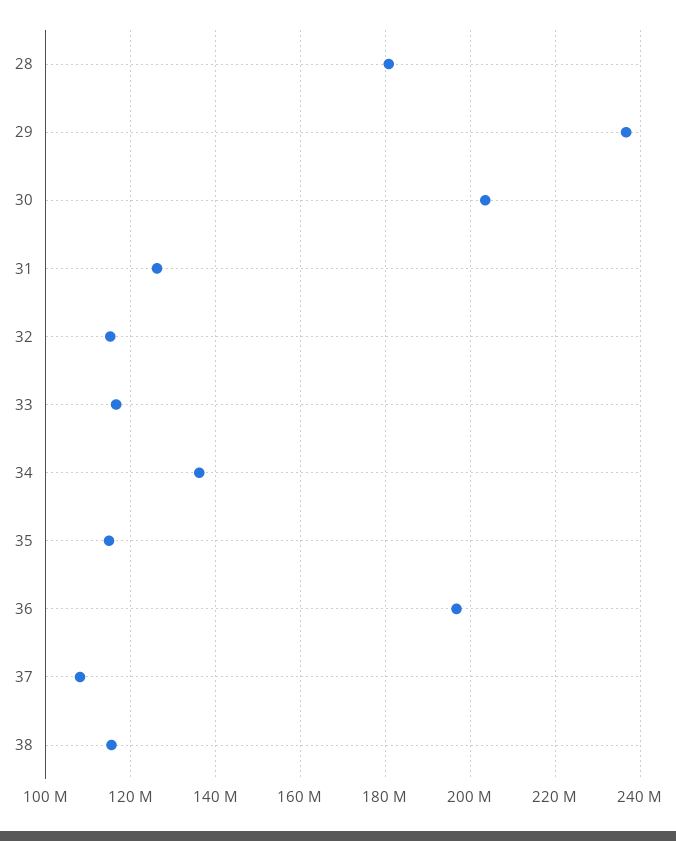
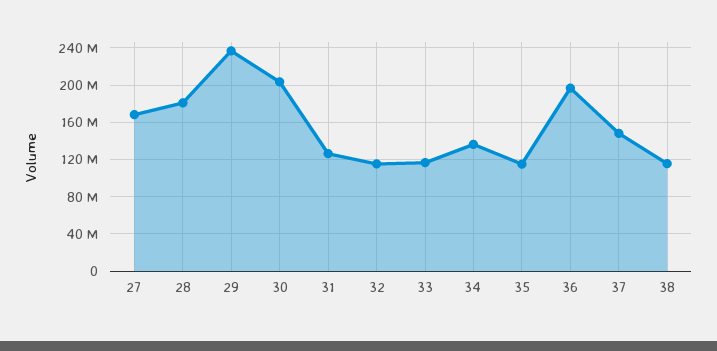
37: 108000000 -> 150000000
27: none -> 170000000

